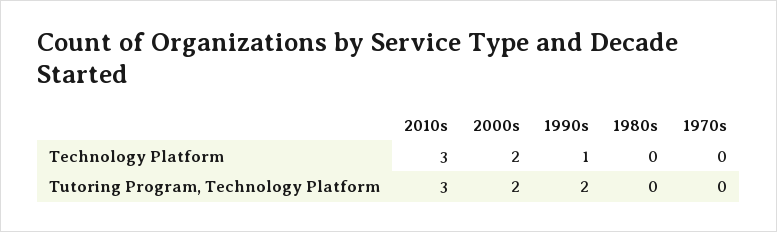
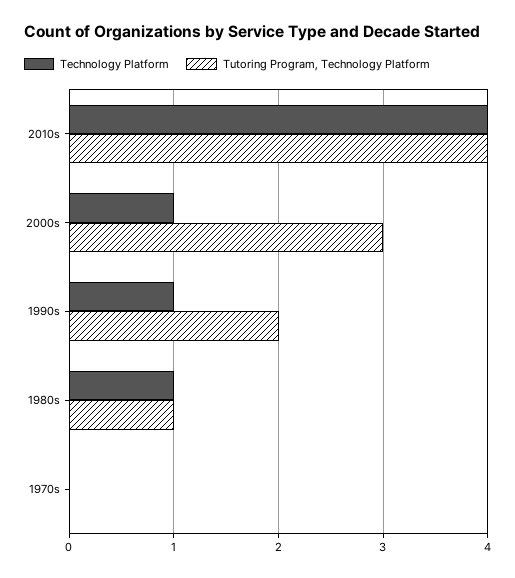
Technology Platform, 2010s: 3 -> 4
Technology Platform, 2000s: 2 -> 1
Technology Platform, 1980s: 0 -> 1
Tutoring Program, Technology Platform, 2010s: 3 -> 4
Tutoring Program, Technology Platform, 2000s: 2 -> 3
Tutoring Program, Technology Platform, 1980s: 0 -> 1

